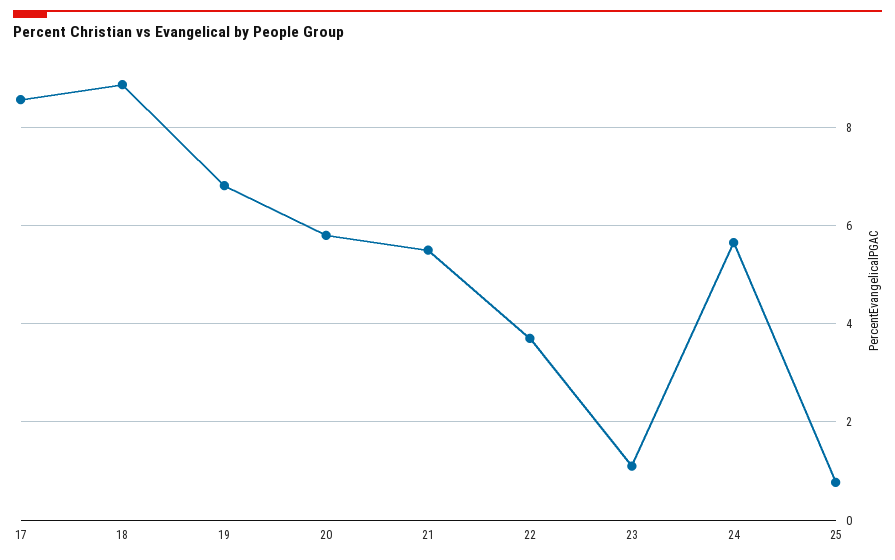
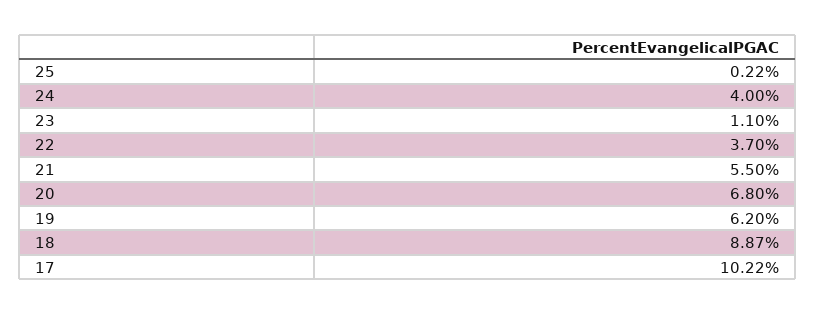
17: 8.6 -> 10.22
19: 6.8 -> 6.2
20: 5.8 -> 6.8
24: 5.6 -> 4
25: 0.8 -> 0.22

